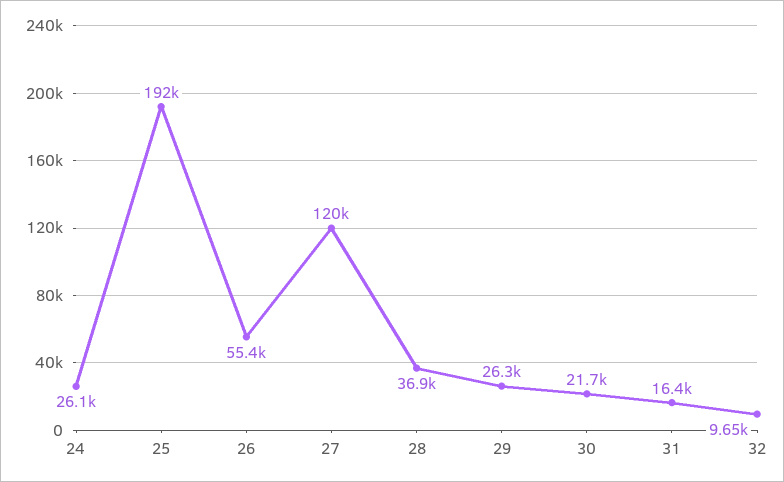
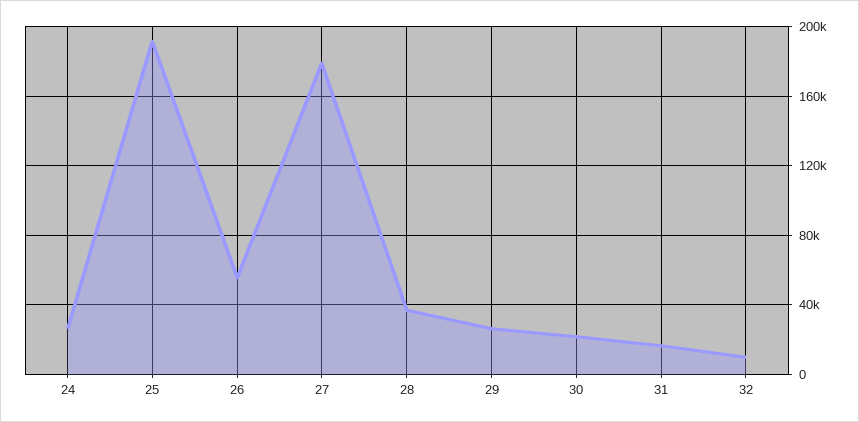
27: 120000 -> 180000

